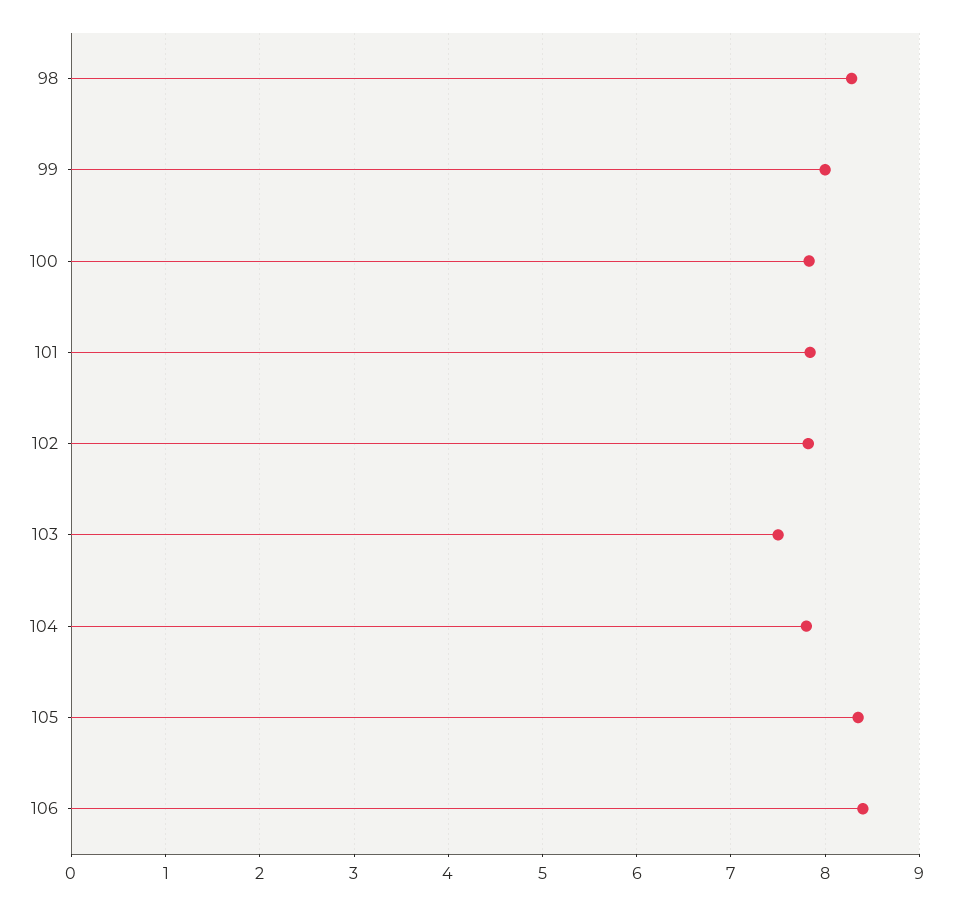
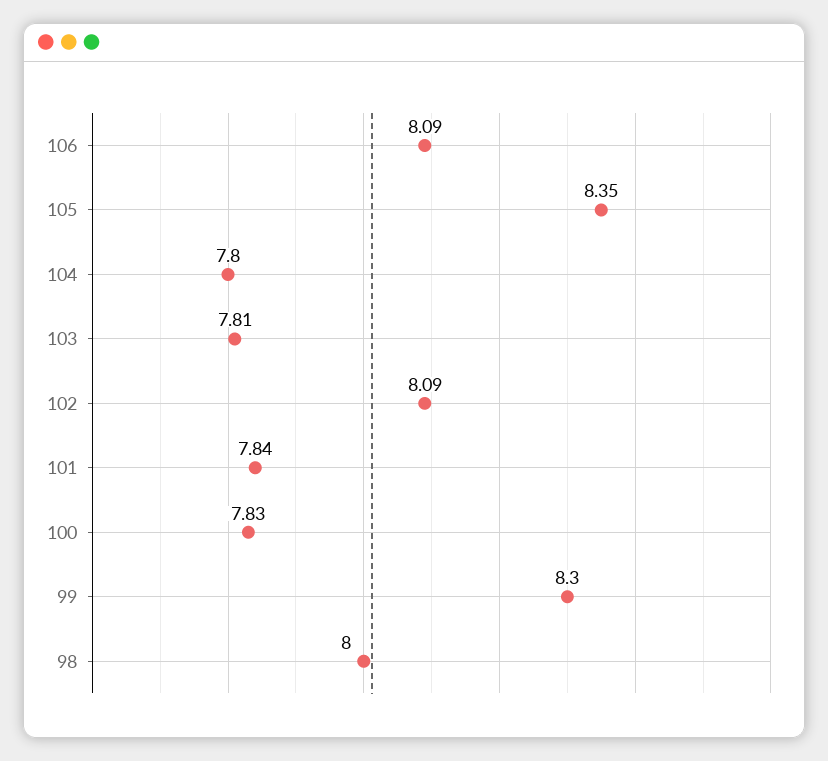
98: 8.3 -> 8
99: 8 -> 8.3
102: 7.8 -> 8.09
103: 7.5 -> 7.81
106: 8.4 -> 8.09

